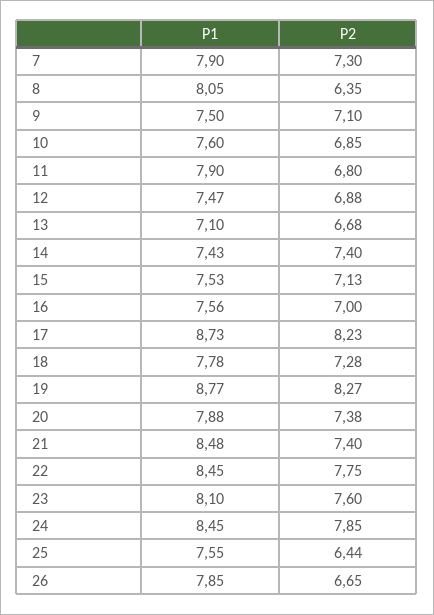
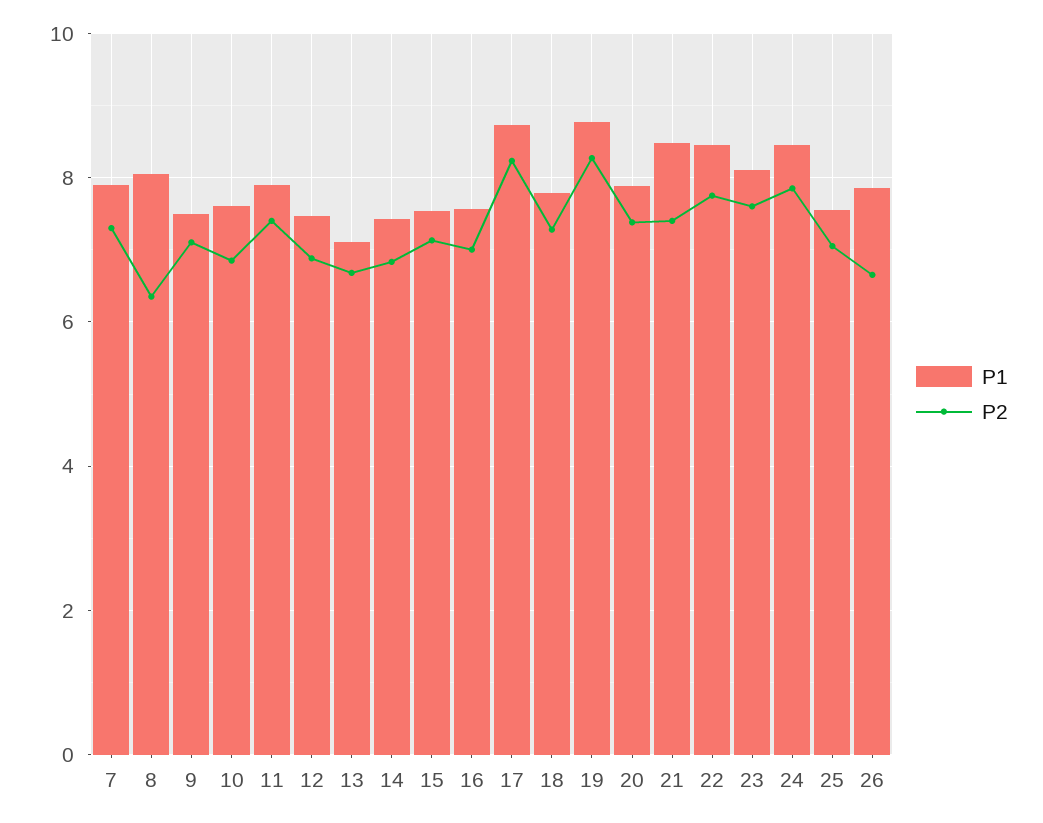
P2, 11: 6.8 -> 7.4
P2, 14: 7.4 -> 6.8
P2, 25: 6.44 -> 7

